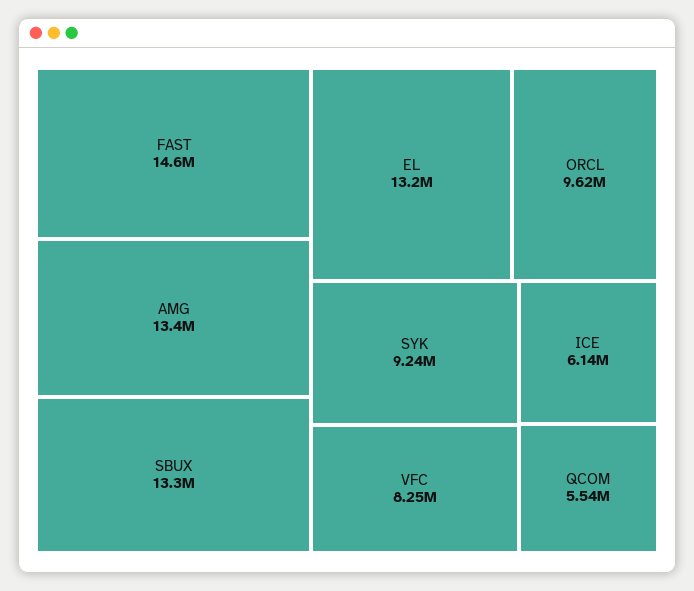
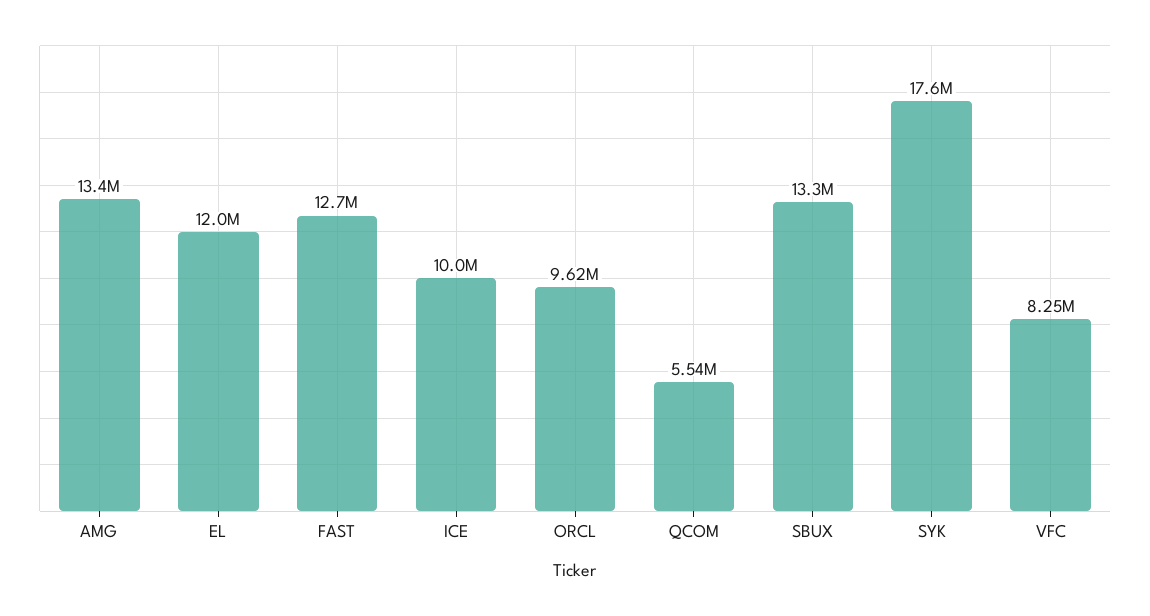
FAST: 14600000 -> 12700000
EL: 13200000 -> 12000000
SYK: 9240000 -> 17600000
ICE: 6140000 -> 10000000

